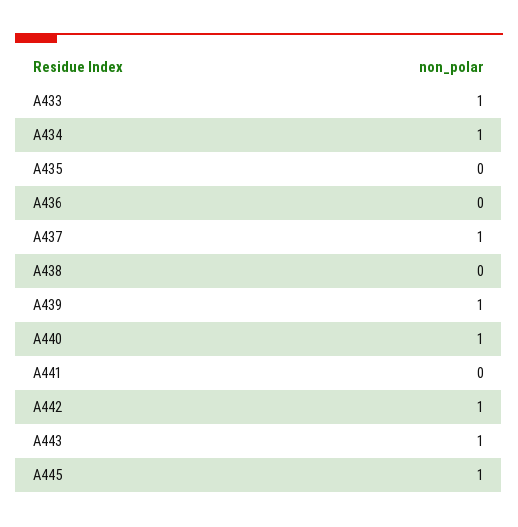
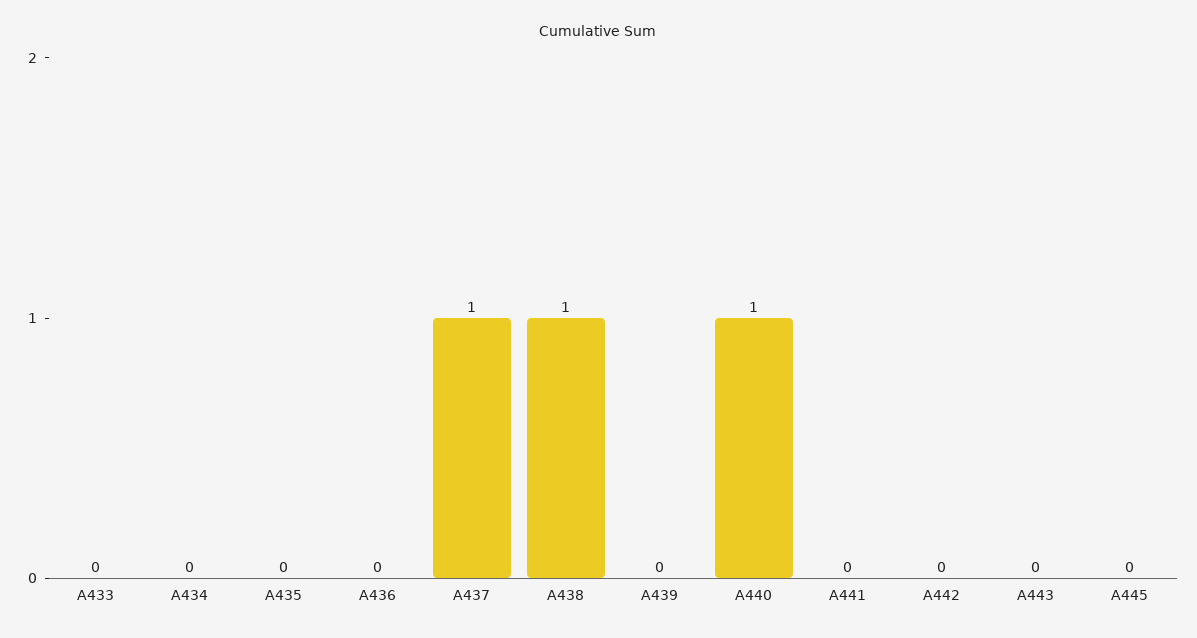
A433: 1 -> 0
A434: 1 -> 0
A438: 0 -> 1
A439: 1 -> 0
A442: 1 -> 0
A443: 1 -> 0
A445: 1 -> 0

